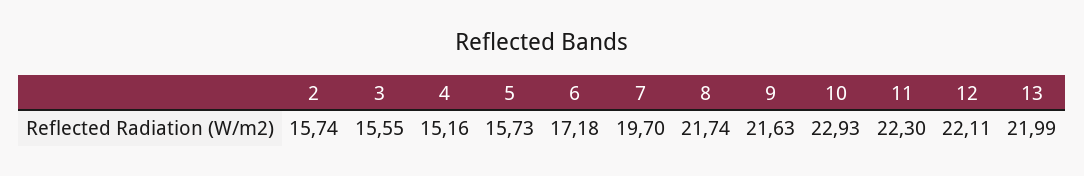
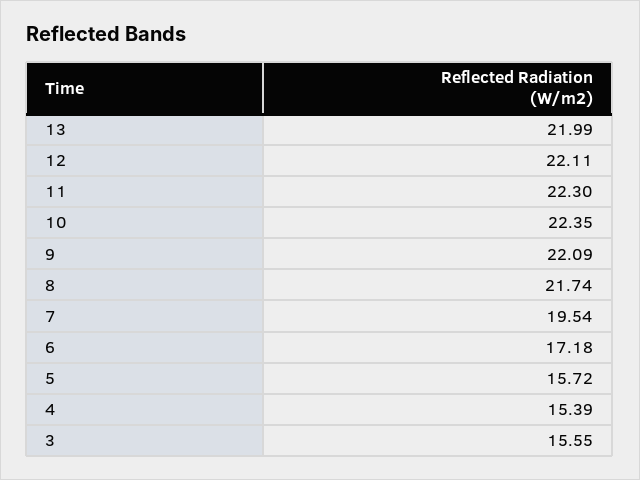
2: 15.74 -> none
4: 15.16 -> 15.39
5: 15.73 -> 15.72
7: 19.7 -> 19.54
9: 21.63 -> 22.09
10: 22.93 -> 22.35

